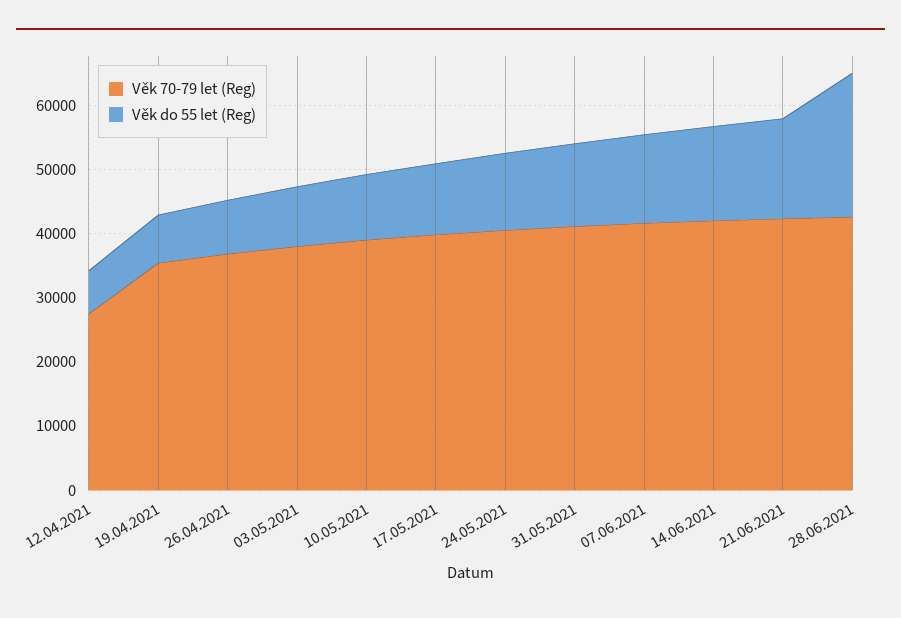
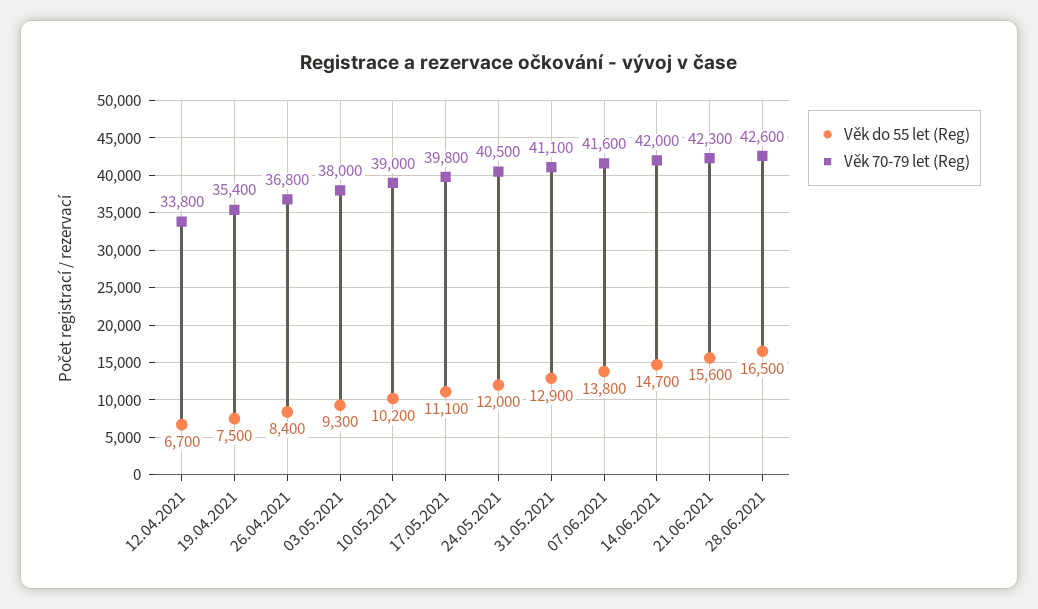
Věk 70-79 let (Reg), 12.04.2021: 28000 -> 33800
Věk do 55 let (Reg), 28.06.2021: 22000 -> 16500

